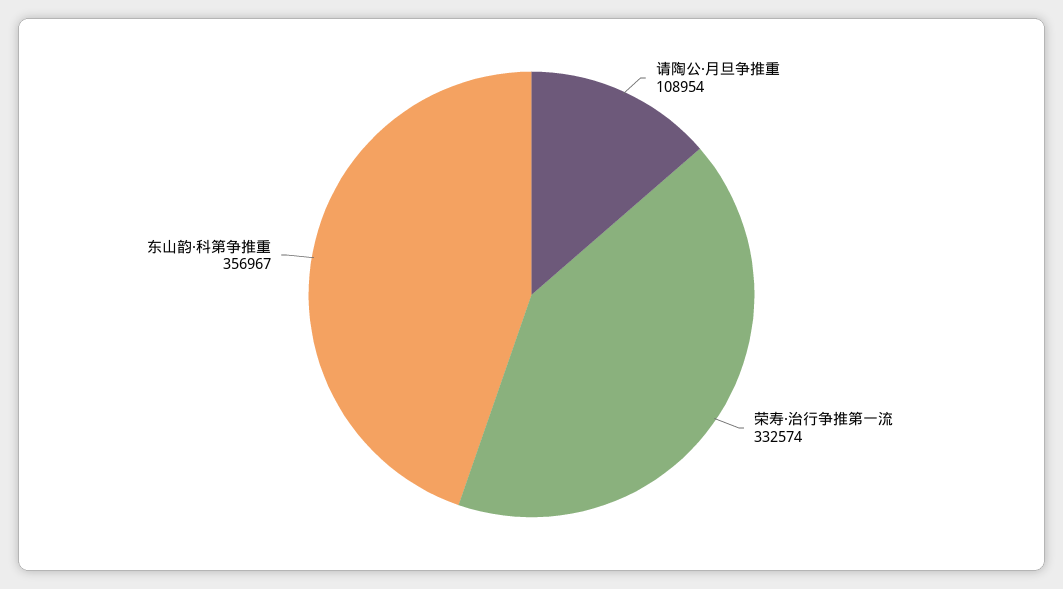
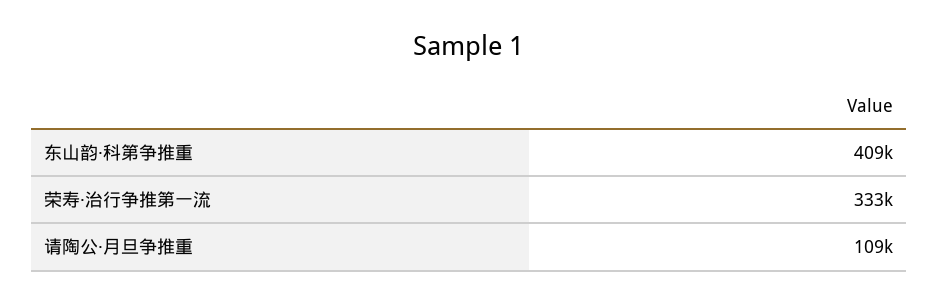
东山韵·科第争推重: 356967 -> 409000

